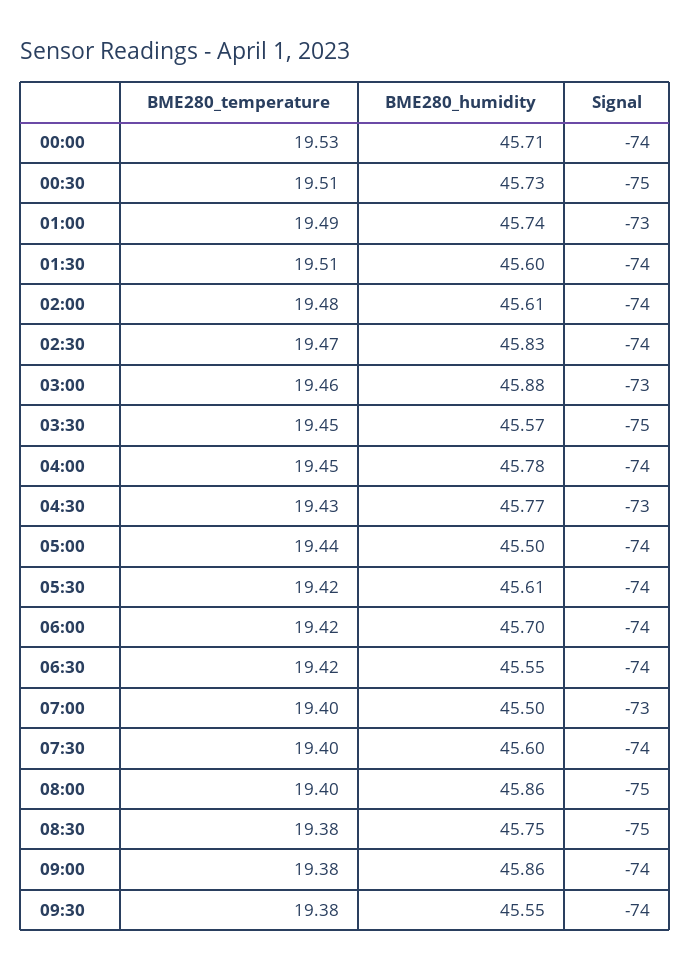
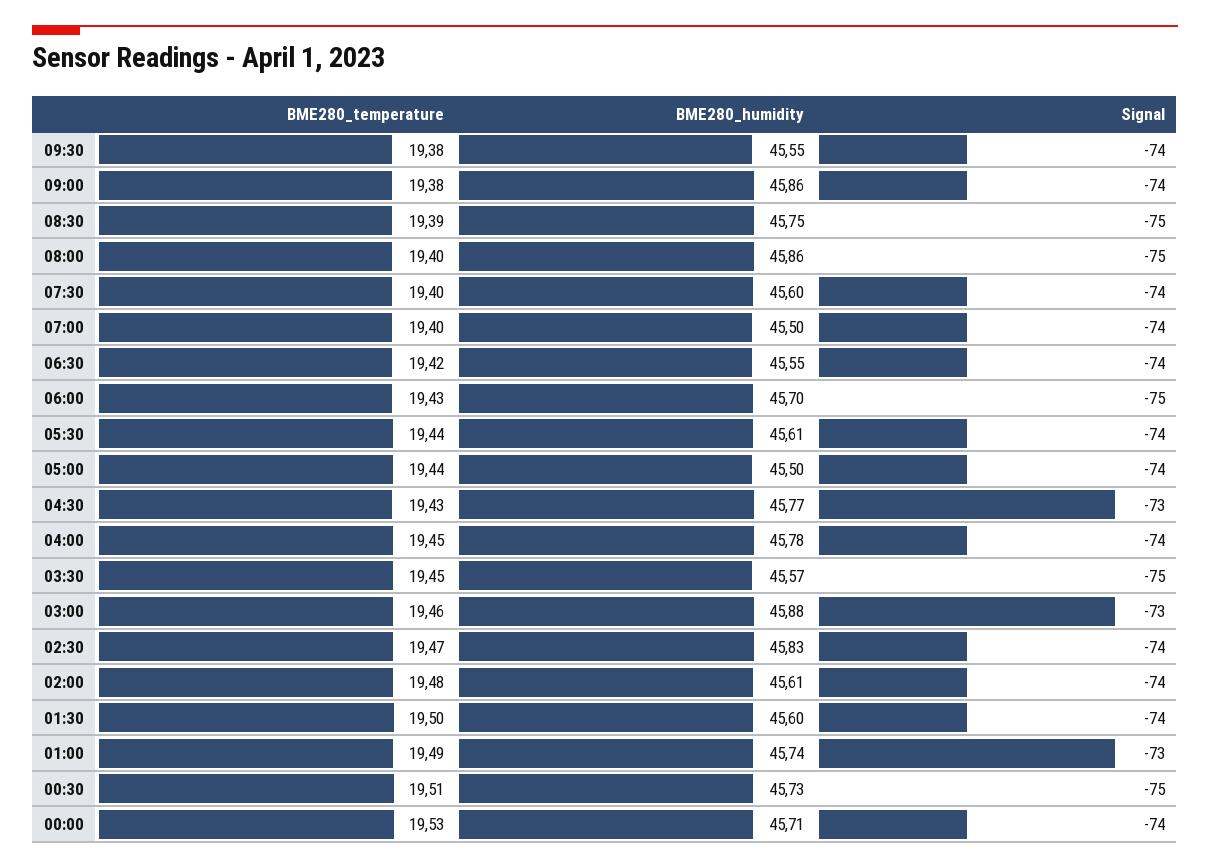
BME280_temperature, 01:30: 19.51 -> 19.5
BME280_temperature, 05:30: 19.42 -> 19.44
BME280_temperature, 06:00: 19.42 -> 19.43
Signal, 06:00: -74 -> -75
Signal, 07:00: -73 -> -74
BME280_temperature, 08:30: 19.38 -> 19.39

